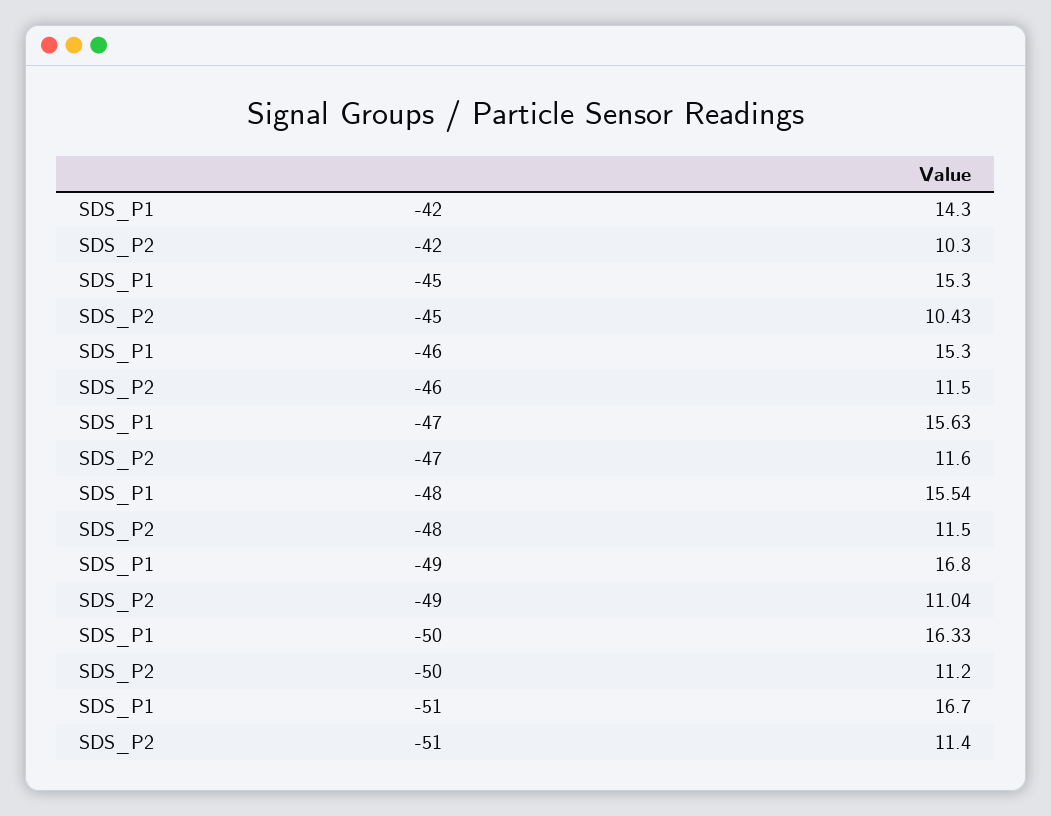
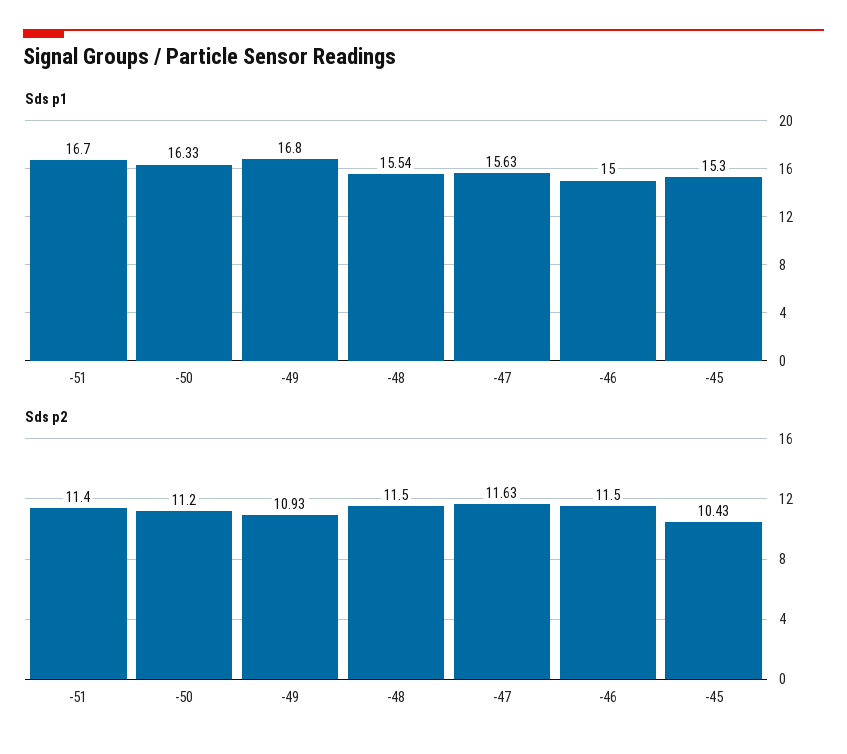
SDS_P1, -42: 14.3 -> none
SDS_P2, -42: 10.3 -> none
SDS_P1, -46: 15.3 -> 15
SDS_P2, -47: 11.6 -> 11.63
SDS_P2, -49: 11.04 -> 10.93

